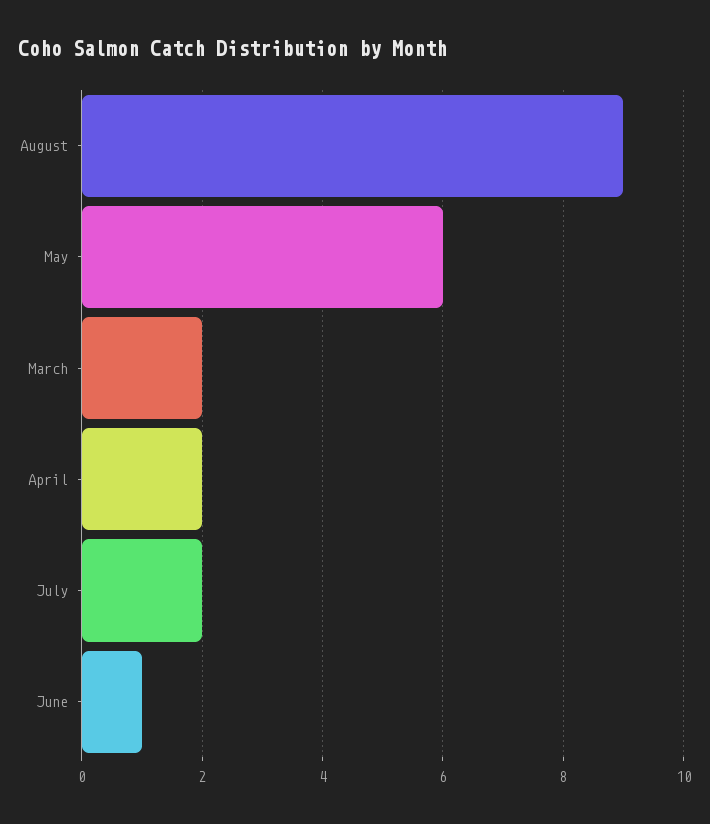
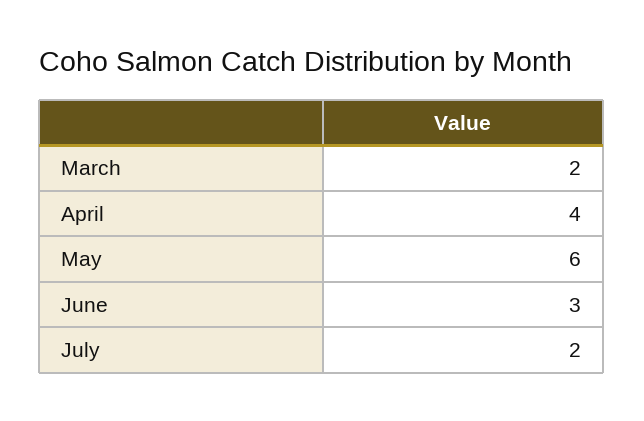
August: 9 -> none
April: 2 -> 4
June: 1 -> 3

